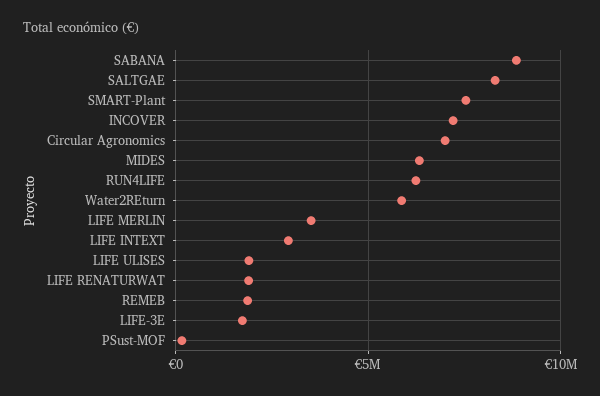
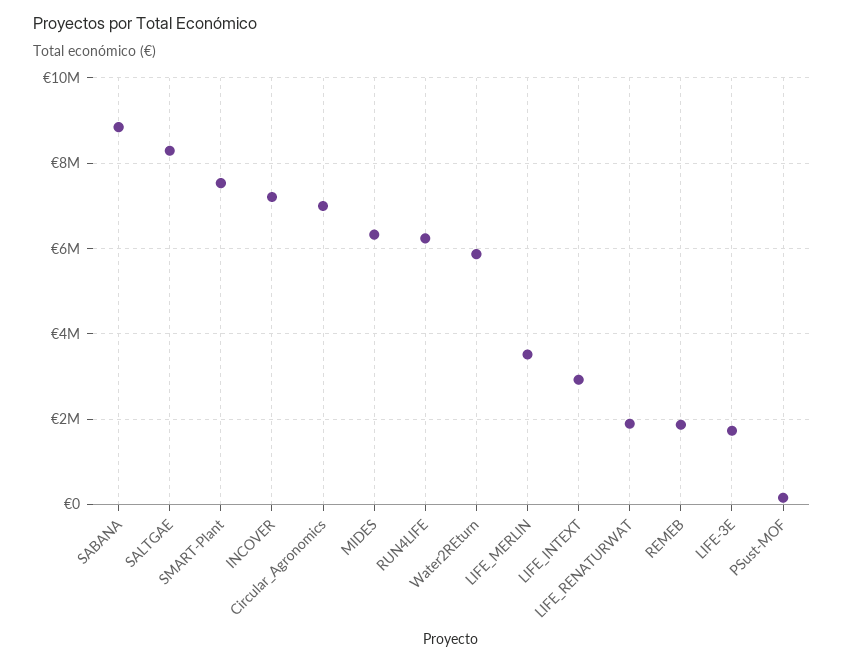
LIFE ULISES: 2000000 -> none

